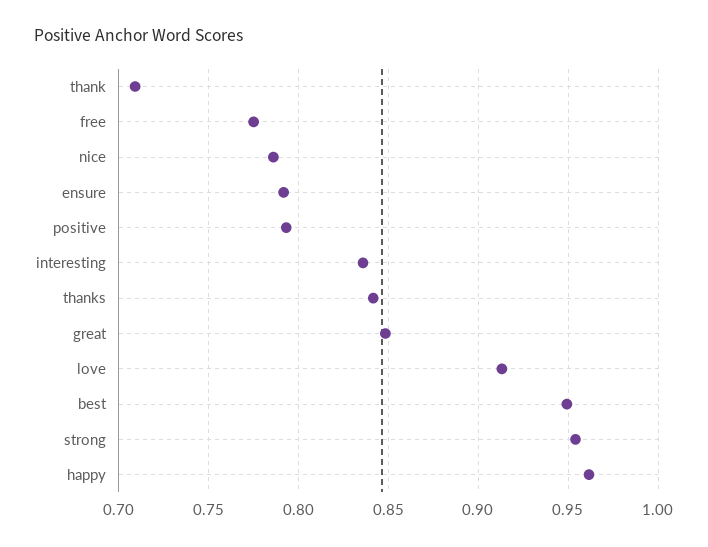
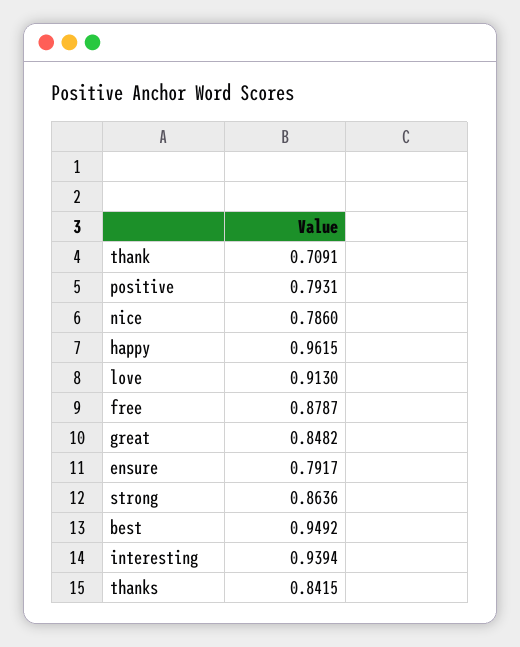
free: 0.775 -> 0.8787
interesting: 0.835 -> 0.9394
strong: 0.955 -> 0.8636

